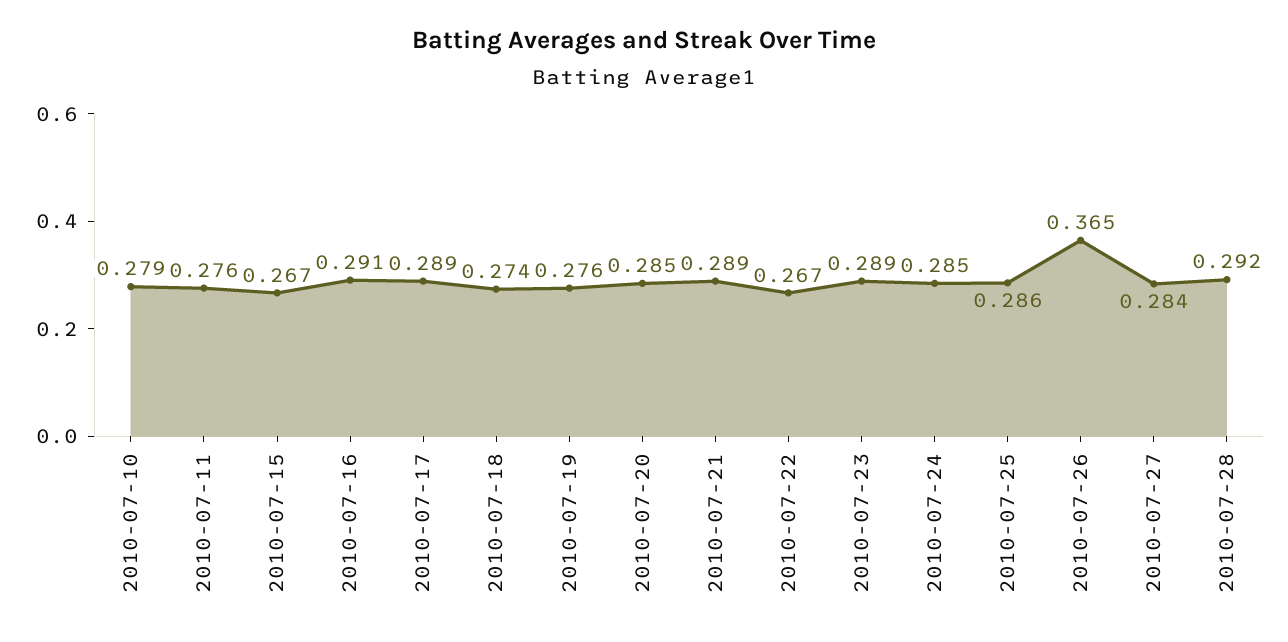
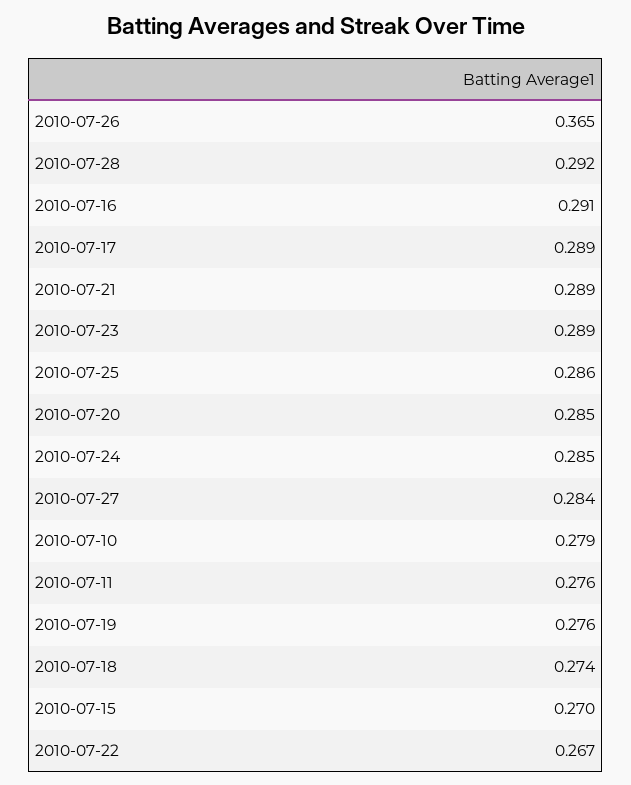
2010-07-15: 0.267 -> 0.27

